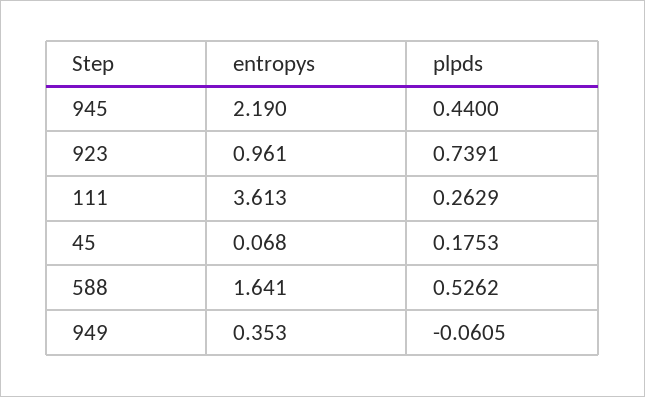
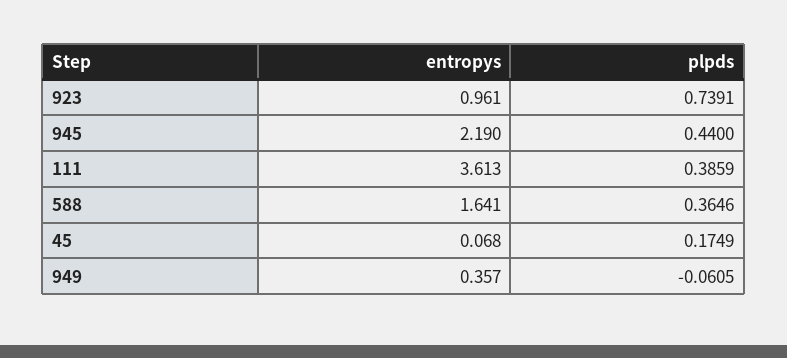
plpds, 111: 0.2629 -> 0.3859
plpds, 45: 0.1753 -> 0.1749
plpds, 588: 0.5262 -> 0.3646
entropys, 949: 0.353 -> 0.357

